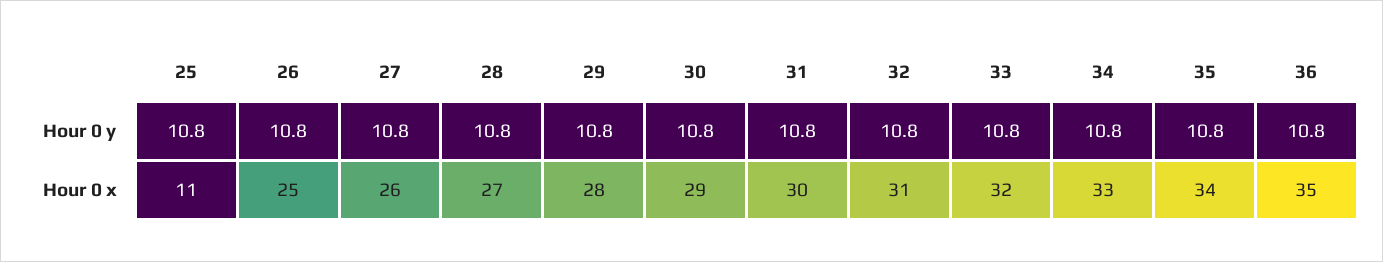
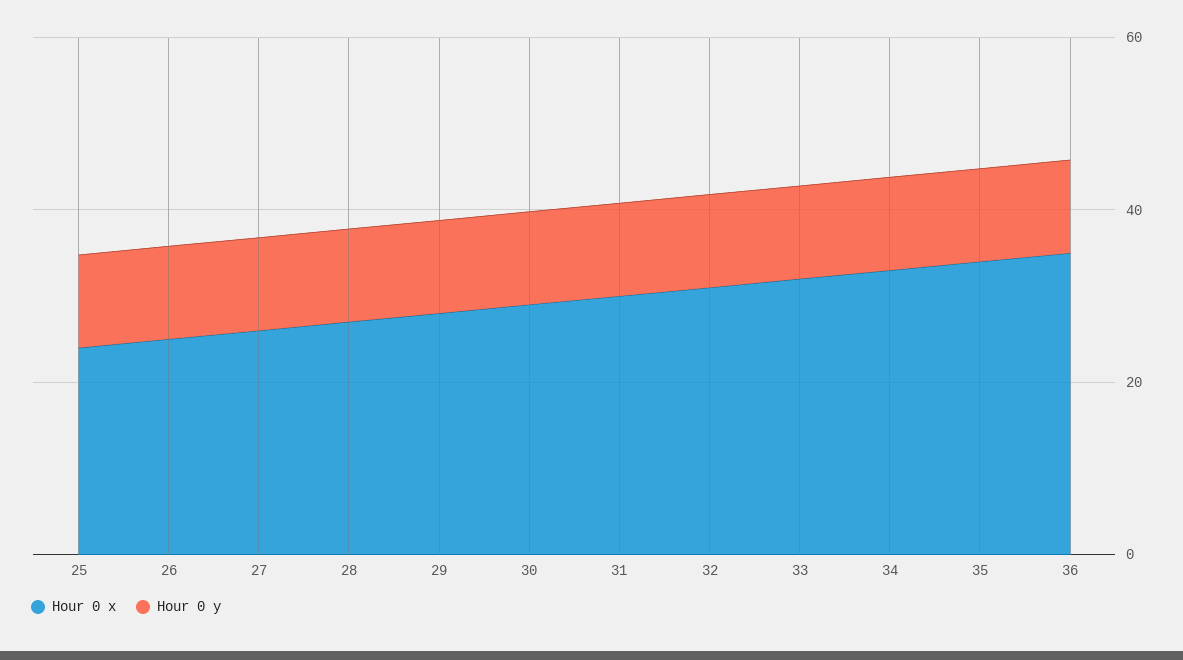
Hour 0 x, 25: 11 -> 25

